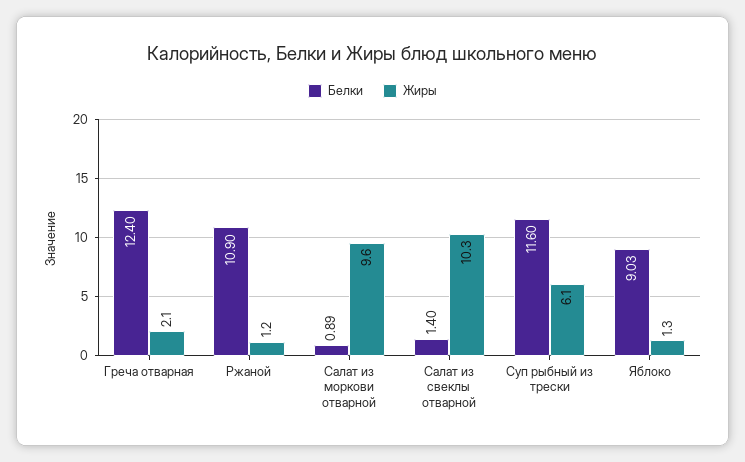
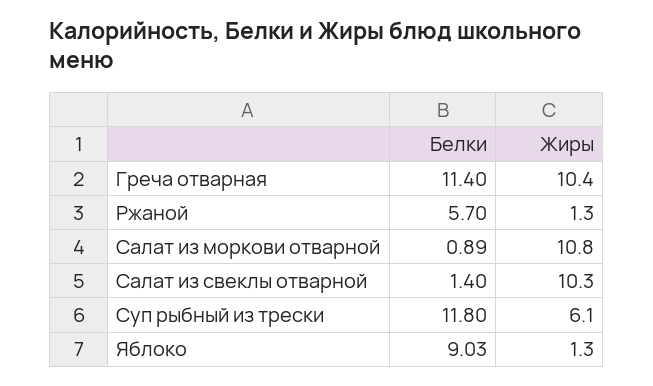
Белки, Греча отварная: 12.4 -> 11.4
Жиры, Греча отварная: 2.1 -> 10.4
Белки, Ржаной: 10.9 -> 5.7
Жиры, Ржаной: 1.2 -> 1.3
Жиры, Салат из моркови отварной: 9.6 -> 10.8
Белки, Суп рыбный из трески: 11.6 -> 11.8

